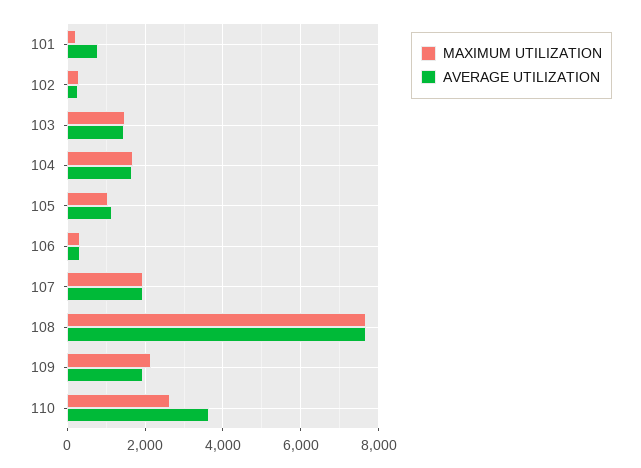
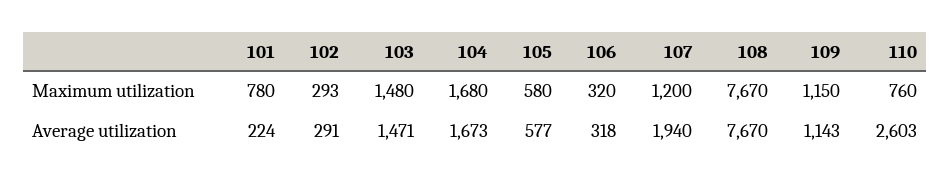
MAXIMUM UTILIZATION, 101: 200 -> 780
AVERAGE UTILIZATION, 101: 800 -> 224
MAXIMUM UTILIZATION, 105: 1000 -> 580
AVERAGE UTILIZATION, 105: 1200 -> 577
MAXIMUM UTILIZATION, 107: 2000 -> 1200
MAXIMUM UTILIZATION, 109: 2200 -> 1150
AVERAGE UTILIZATION, 109: 2000 -> 1143
MAXIMUM UTILIZATION, 110: 2600 -> 760
AVERAGE UTILIZATION, 110: 3600 -> 2603

